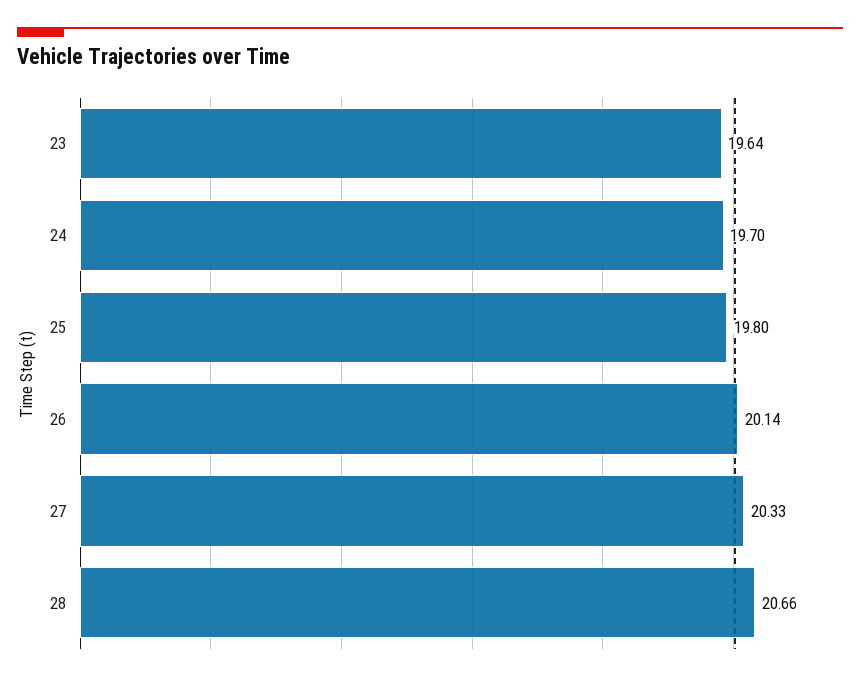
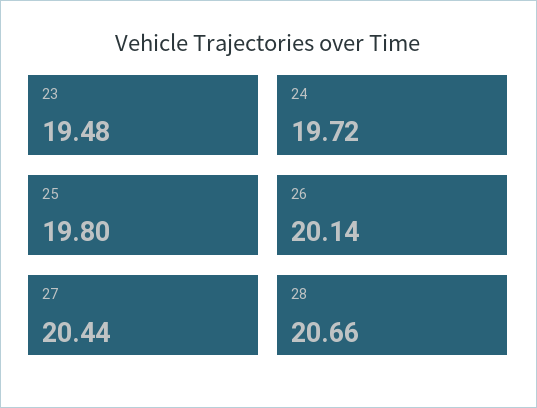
23: 19.64 -> 19.48
24: 19.7 -> 19.72
27: 20.33 -> 20.44

